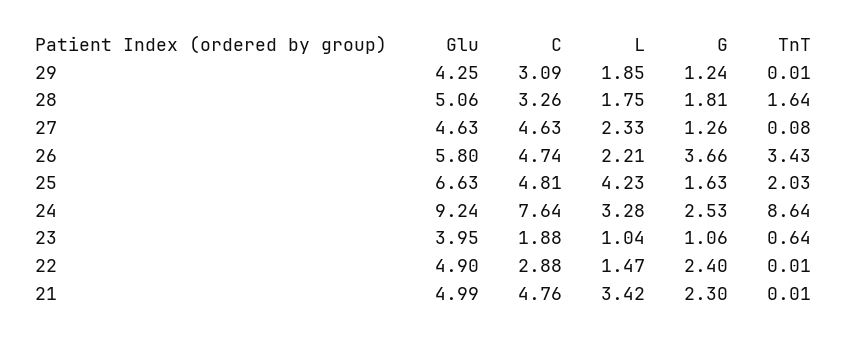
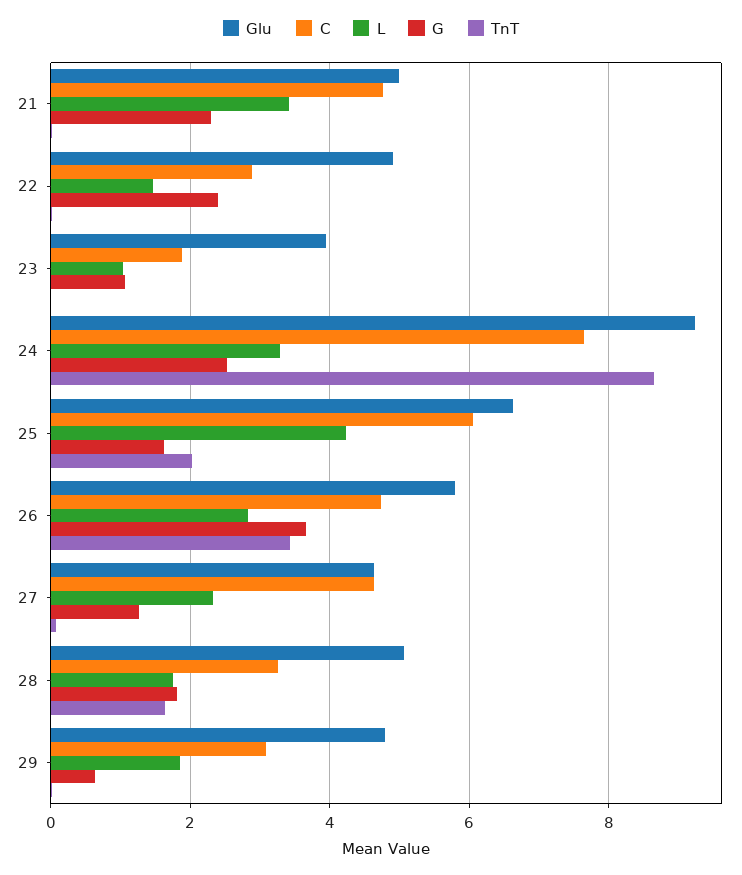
Glu, 29: 4.25 -> 4.8
G, 29: 1.24 -> 0.6
L, 26: 2.21 -> 2.8
C, 25: 4.81 -> 6
TnT, 23: 0.64 -> 0

